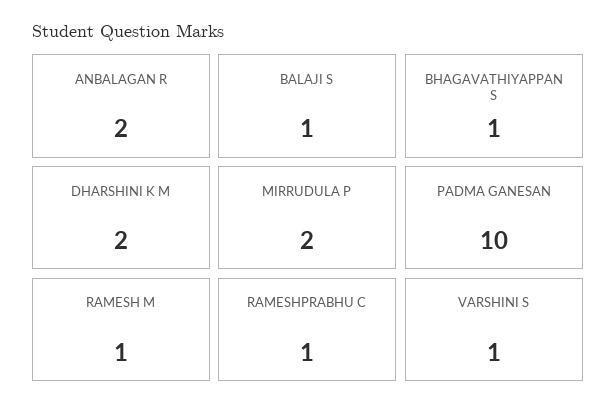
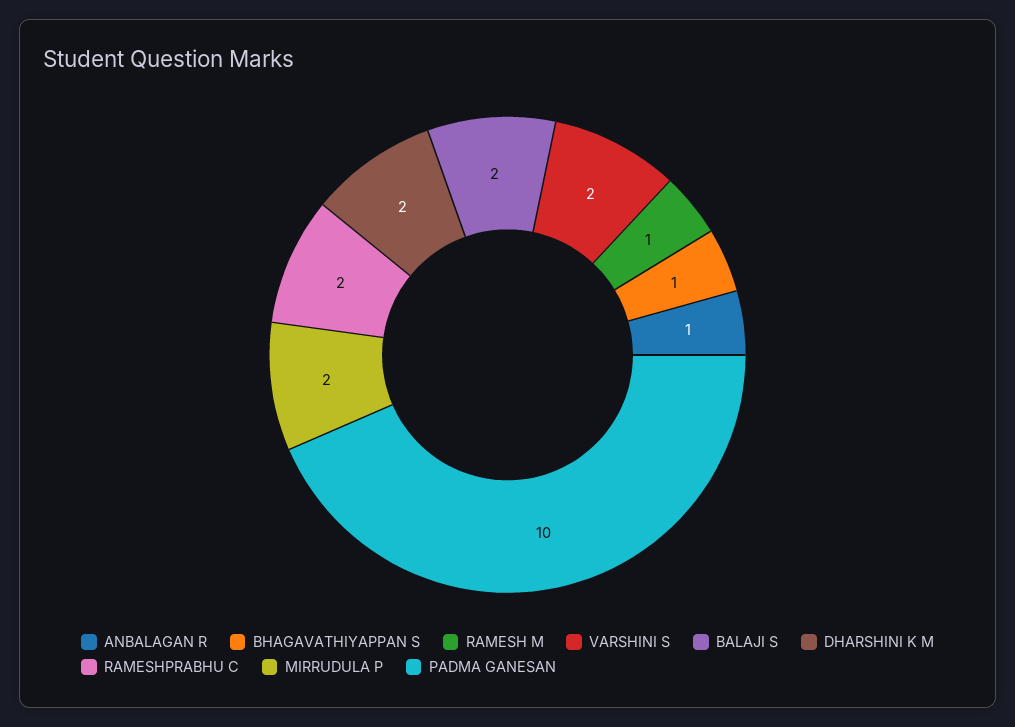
ANBALAGAN R: 2 -> 1
BALAJI S: 1 -> 2
RAMESHPRABHU C: 1 -> 2
VARSHINI S: 1 -> 2

